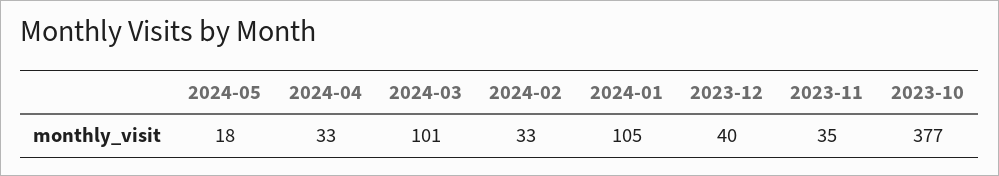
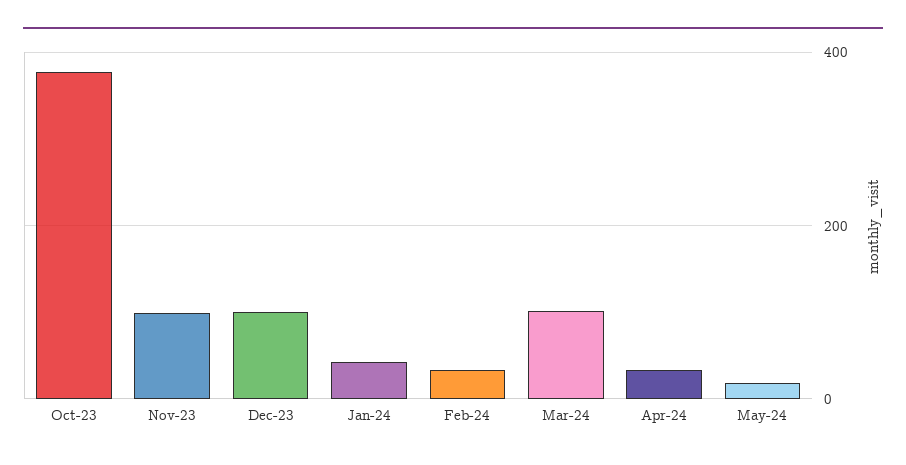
2024-01: 105 -> 40
2023-12: 40 -> 100
2023-11: 35 -> 100

